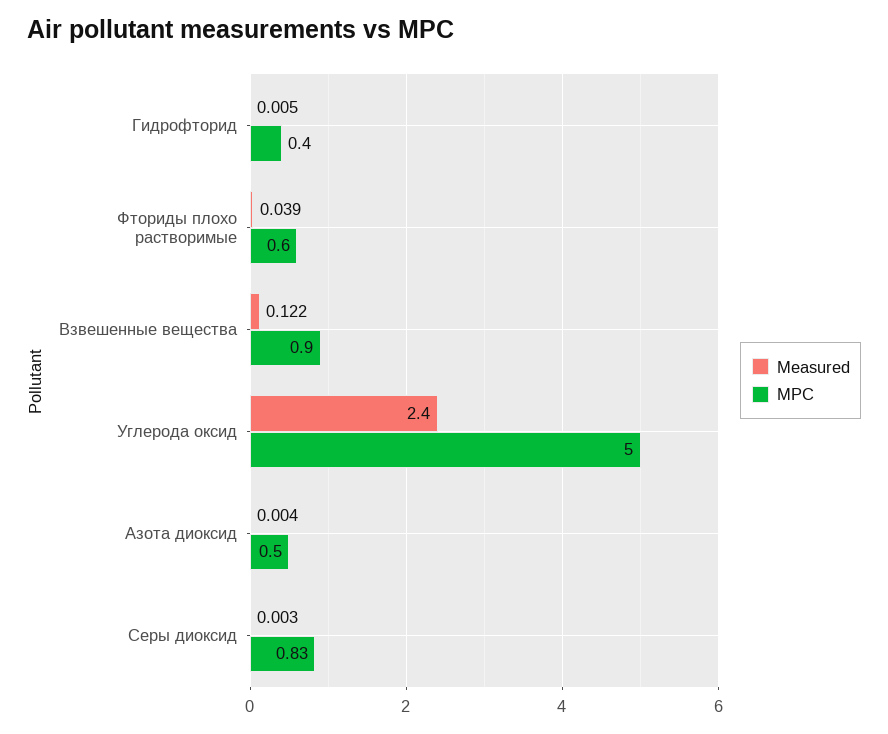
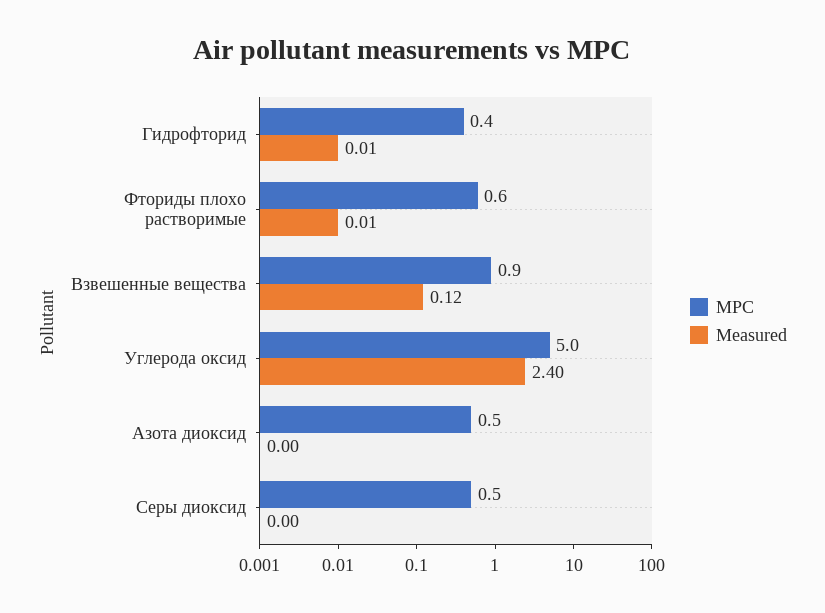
Measured, Фториды плохо растворимые: 0.039 -> 0.01
MPC, Серы диоксид: 0.83 -> 0.5

